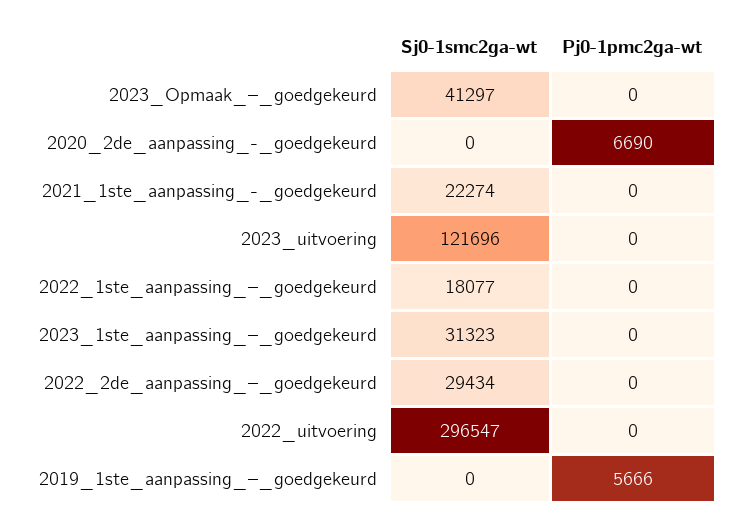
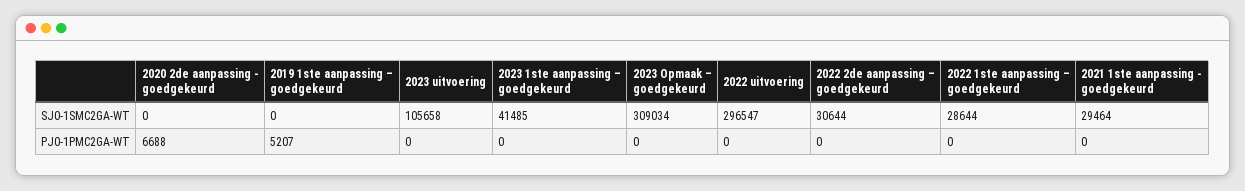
Sj0-1smc2ga-wt, 2023_Opmaak_–_goedgekeurd: 41297 -> 309034
Pj0-1pmc2ga-wt, 2020_2de_aanpassing_-_goedgekeurd: 6690 -> 6688
Sj0-1smc2ga-wt, 2021_1ste_aanpassing_-_goedgekeurd: 22274 -> 29464
Sj0-1smc2ga-wt, 2023_uitvoering: 121696 -> 105658
Sj0-1smc2ga-wt, 2022_1ste_aanpassing_–_goedgekeurd: 18077 -> 28644
Sj0-1smc2ga-wt, 2023_1ste_aanpassing_–_goedgekeurd: 31323 -> 41485
Sj0-1smc2ga-wt, 2022_2de_aanpassing_–_goedgekeurd: 29434 -> 30644
Pj0-1pmc2ga-wt, 2019_1ste_aanpassing_–_goedgekeurd: 5666 -> 5207

